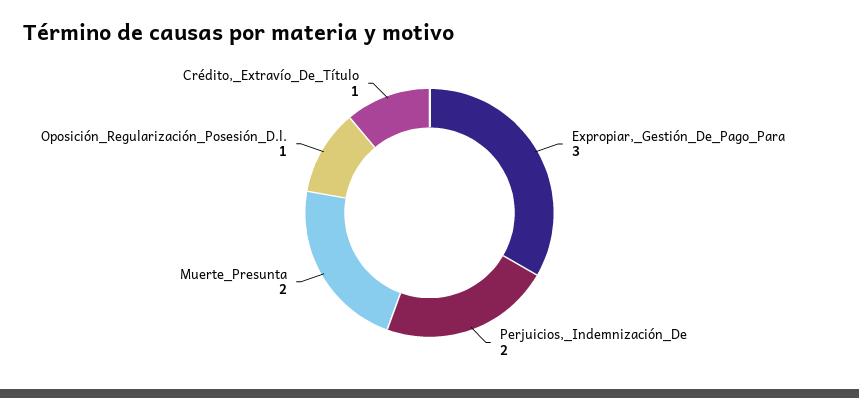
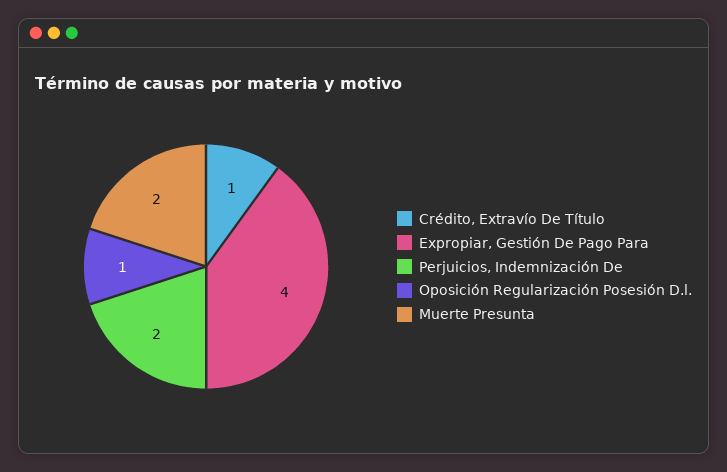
Expropiar,_Gestión_De_Pago_Para: 3 -> 4

